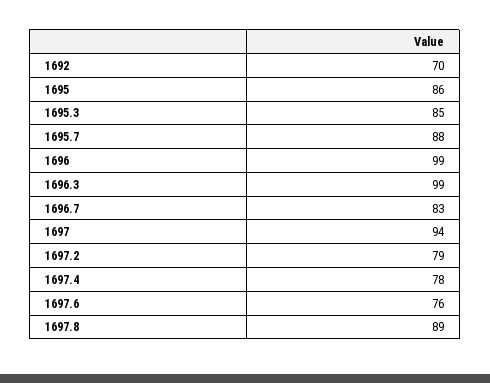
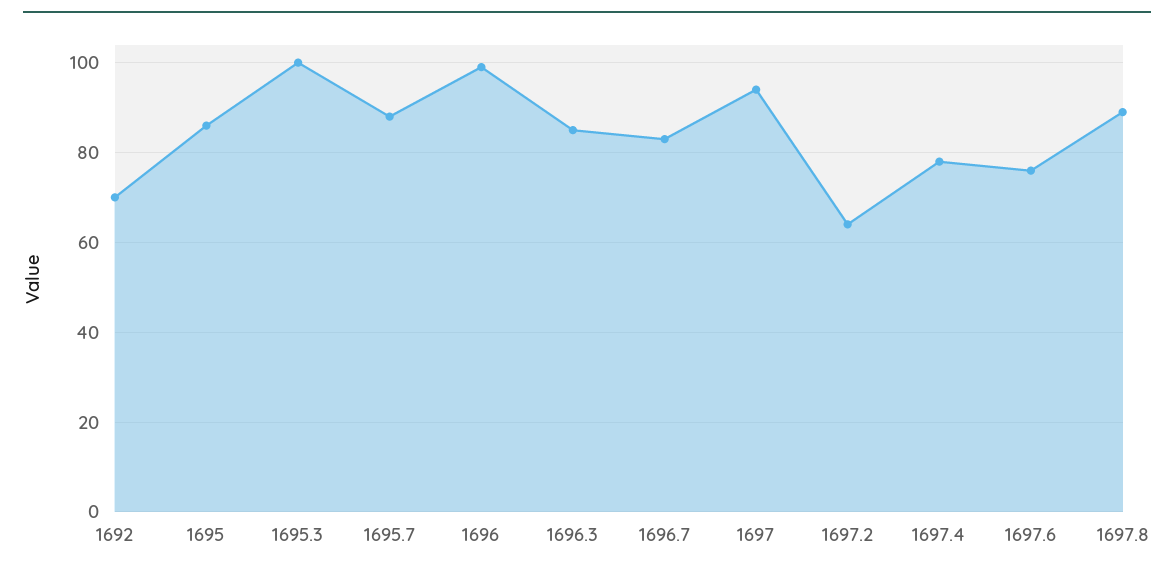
1695.3: 85 -> 100
1696.3: 99 -> 85
1697.2: 79 -> 65

